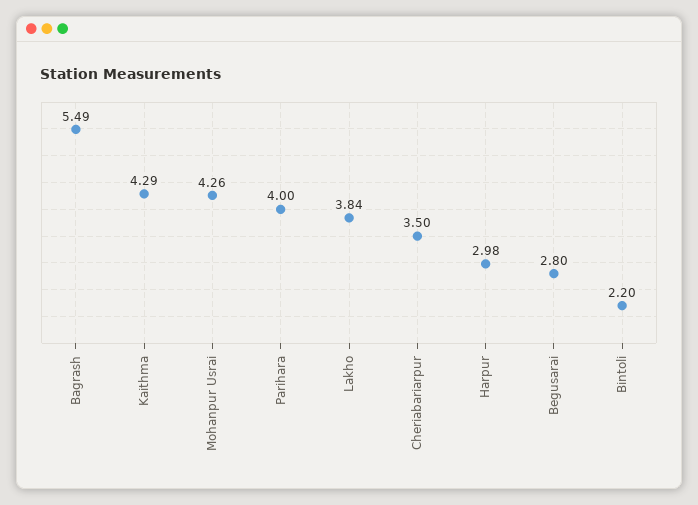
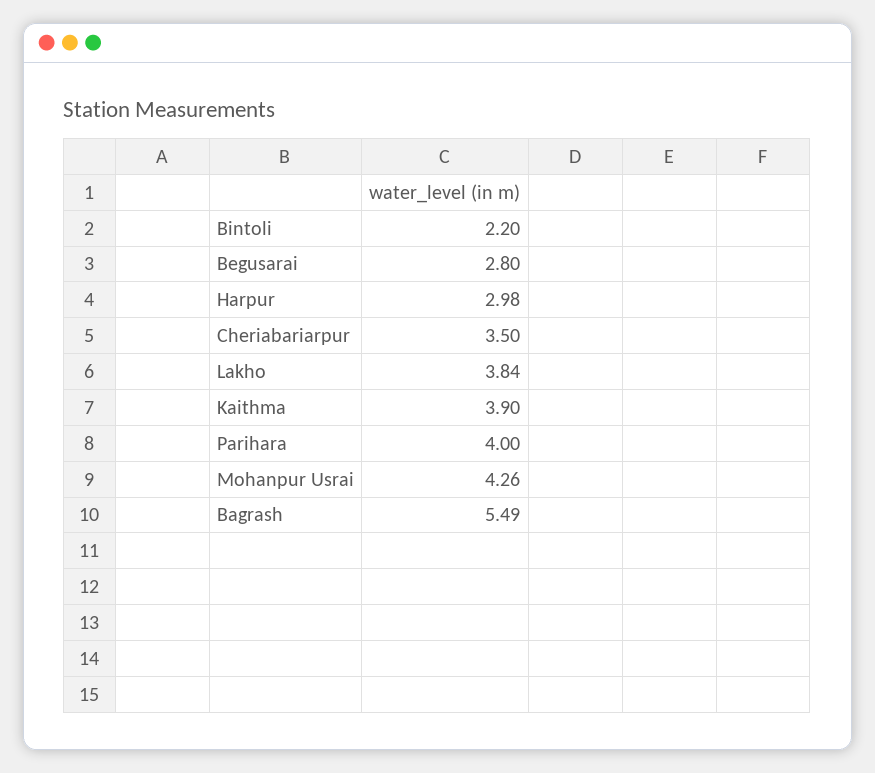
Kaithma: 4.29 -> 3.9

